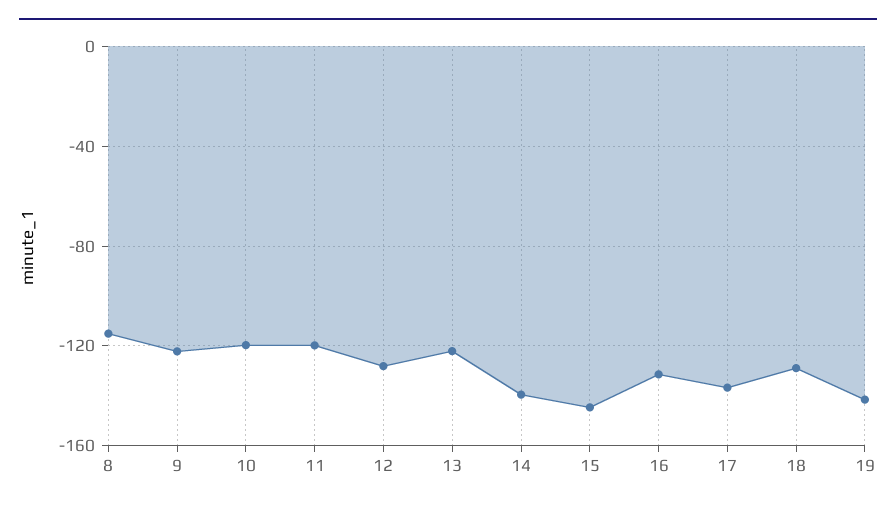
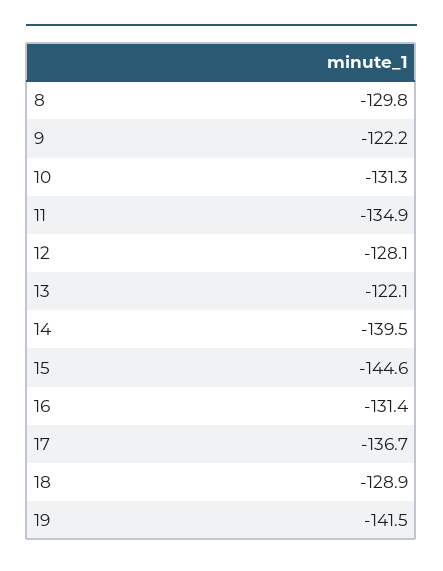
8: -115 -> -129.8
10: -120 -> -131.3
11: -120 -> -134.9

